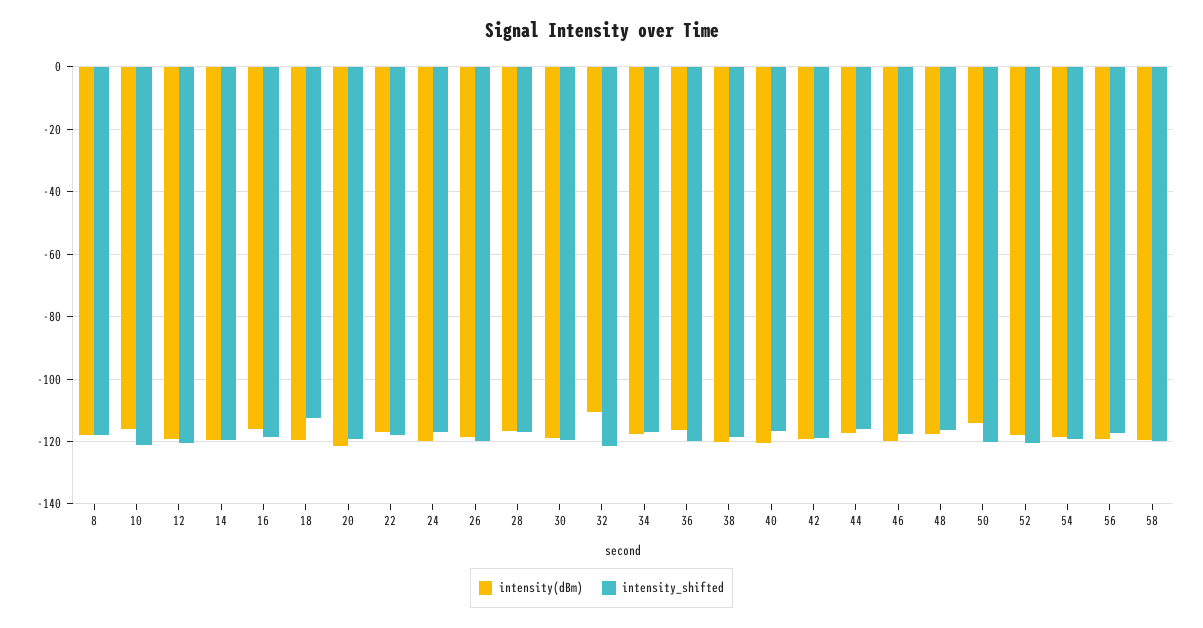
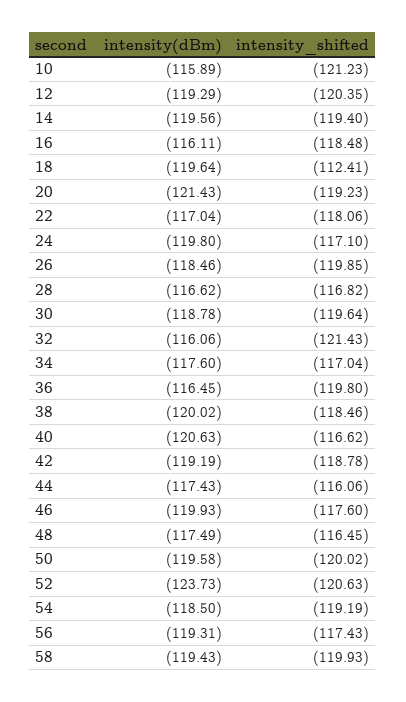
intensity(dBm), 8: -118 -> none
intensity_shifted, 8: -118 -> none
intensity(dBm), 32: -110 -> -116.06
intensity(dBm), 50: -114 -> -119.58
intensity(dBm), 52: -118 -> -123.73

